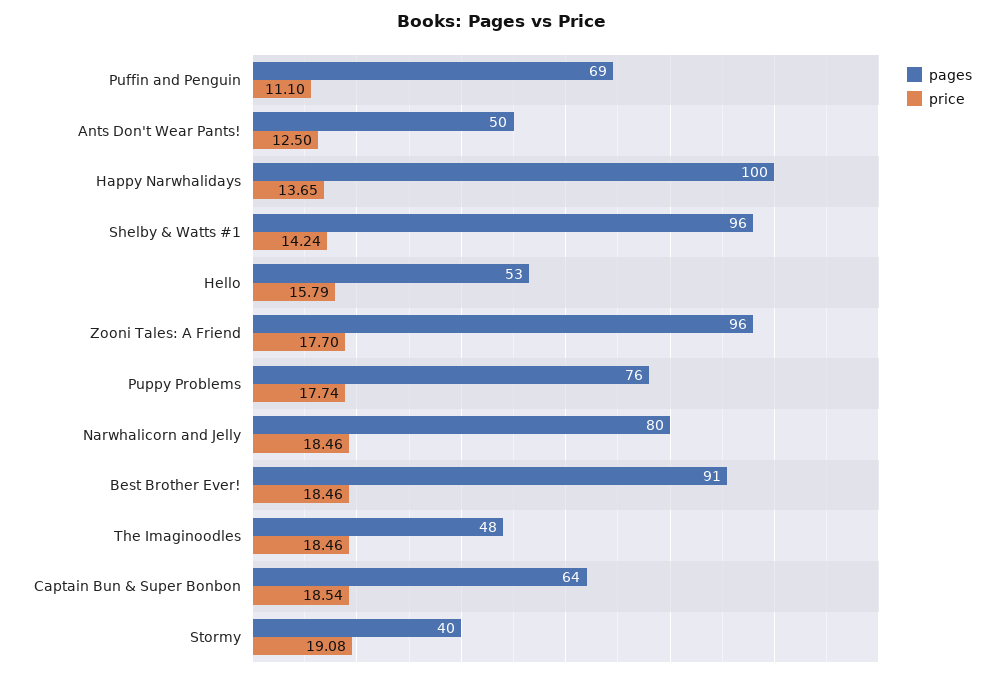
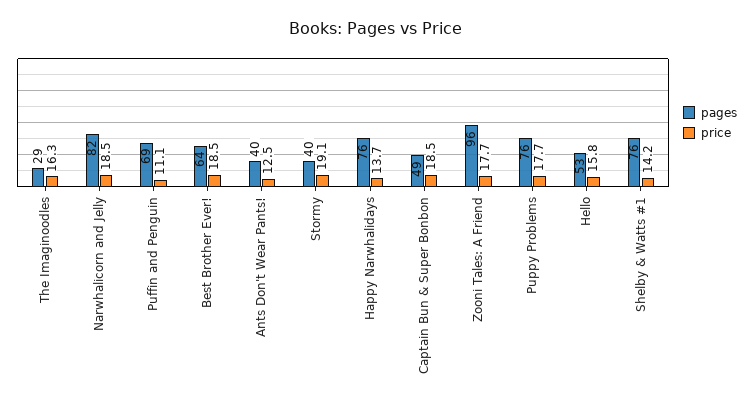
pages, Ants Don't Wear Pants!: 50 -> 40
pages, Happy Narwhalidays: 100 -> 76
pages, Shelby & Watts #1: 96 -> 76
pages, Narwhalicorn and Jelly: 80 -> 82
pages, Best Brother Ever!: 91 -> 64
pages, The Imaginoodles: 48 -> 29
price, The Imaginoodles: 18.46 -> 16.3
pages, Captain Bun & Super Bonbon: 64 -> 49

